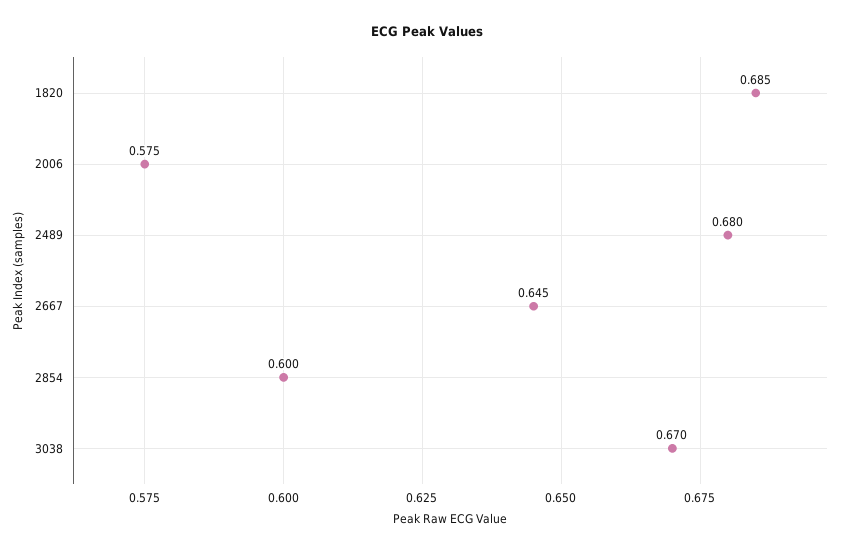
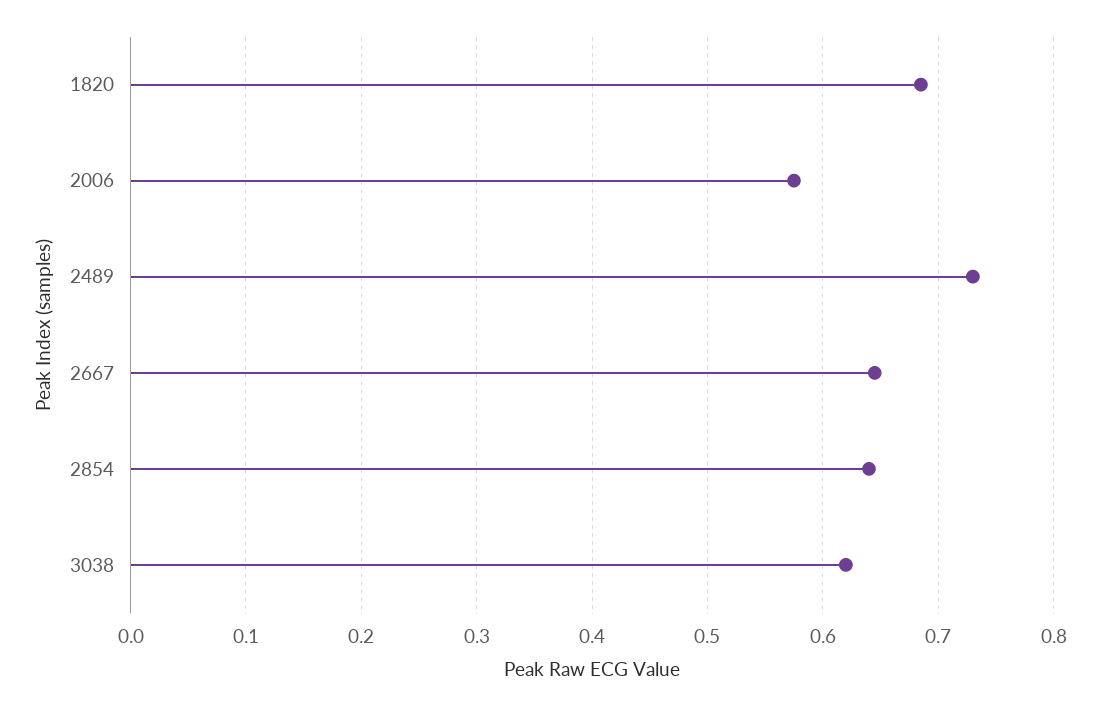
2489: 0.68 -> 0.73
2854: 0.6 -> 0.64
3038: 0.67 -> 0.62

